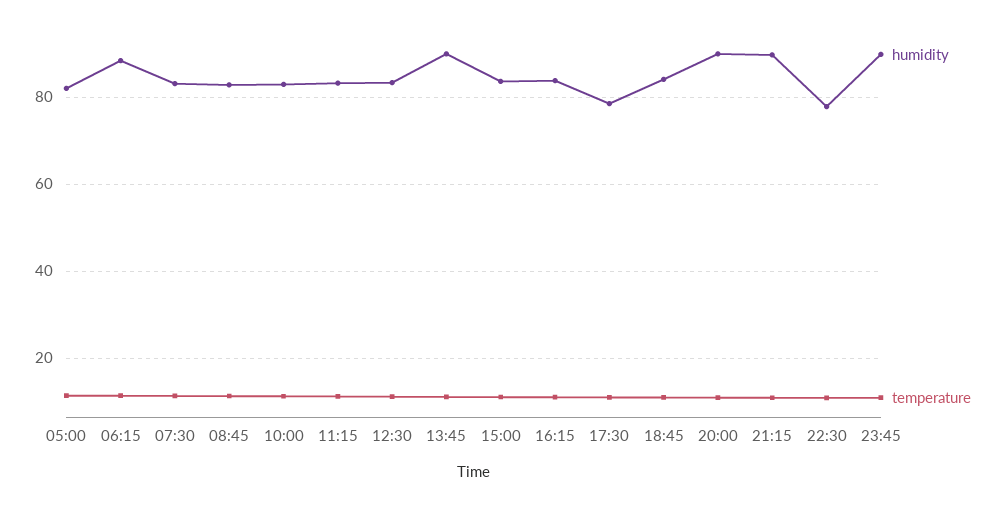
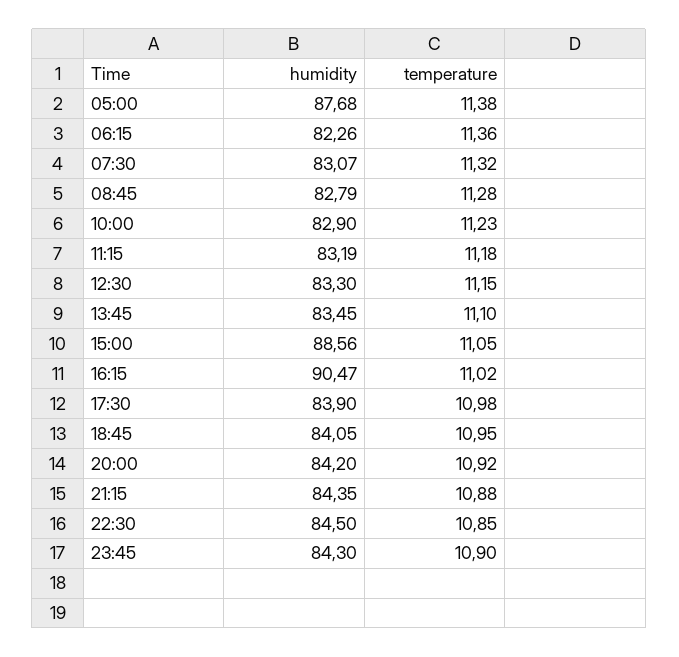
humidity, 05:00: 82 -> 87.68
humidity, 06:15: 88 -> 82.26
humidity, 13:45: 90 -> 83.45
humidity, 15:00: 84 -> 88.56
humidity, 16:15: 84 -> 90.47
humidity, 17:30: 78 -> 83.9
humidity, 20:00: 90 -> 84.2
humidity, 21:15: 90 -> 84.35
humidity, 22:30: 78 -> 84.5
humidity, 23:45: 90 -> 84.3

